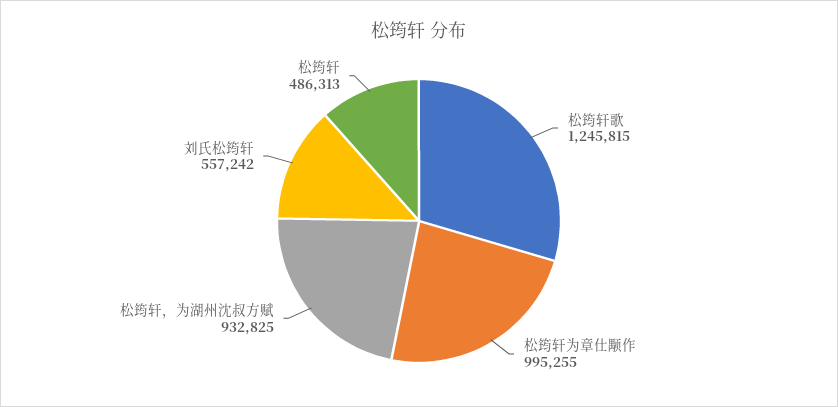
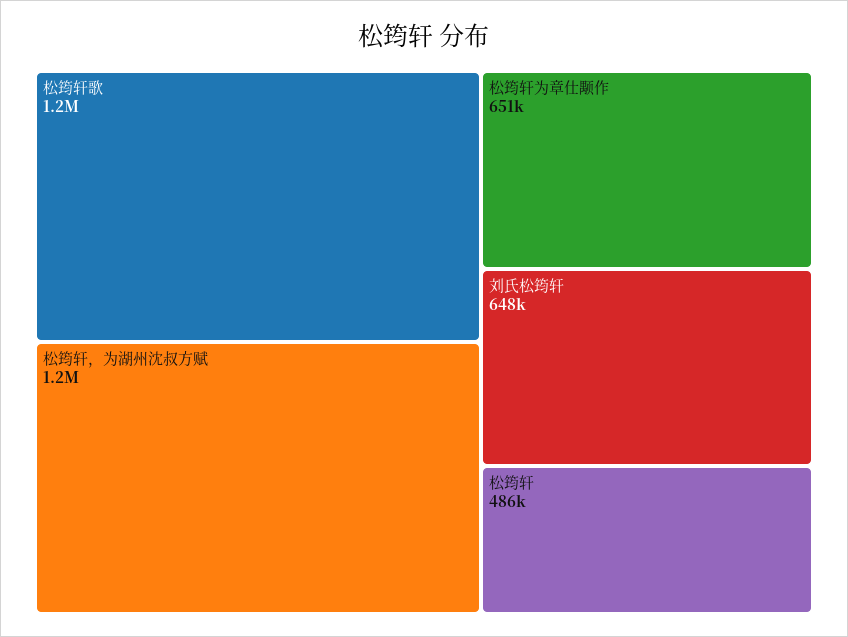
松筠轩为章仕颙作: 995255 -> 651000
松筠轩，为湖州沈叔方赋: 932825 -> 1200000
刘氏松筠轩: 557242 -> 648000

